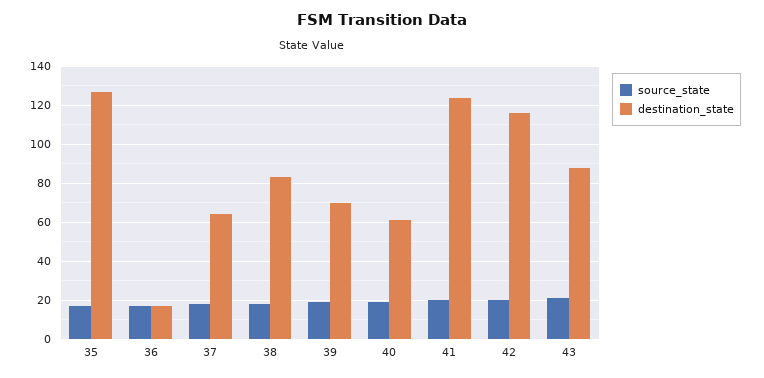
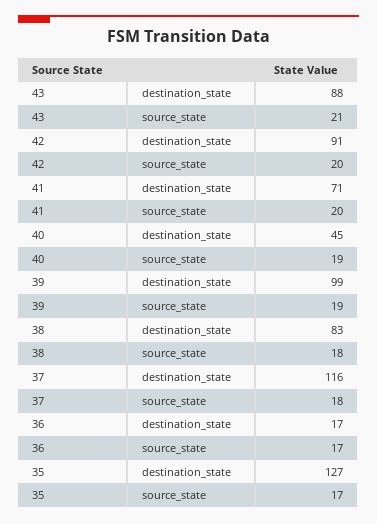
destination_state, 37: 65 -> 116
destination_state, 39: 70 -> 99
destination_state, 40: 60 -> 45
destination_state, 41: 125 -> 71
destination_state, 42: 115 -> 91

